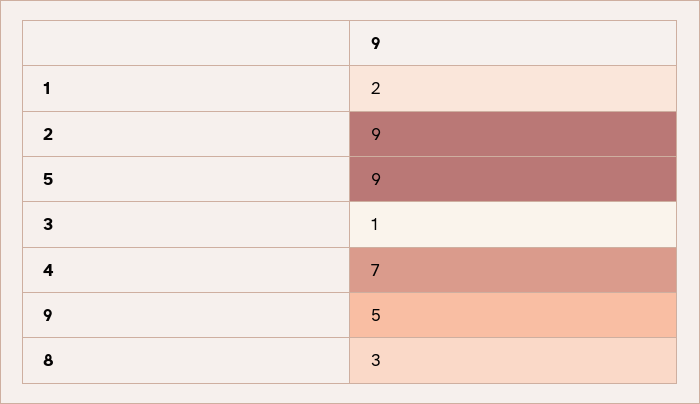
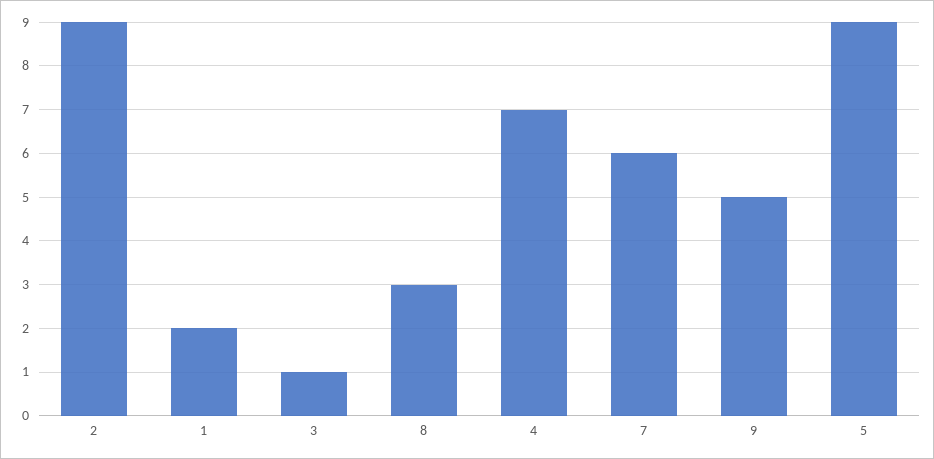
7: none -> 6

